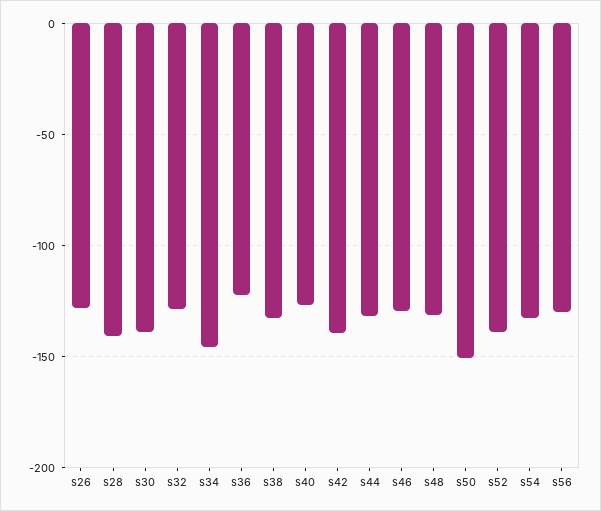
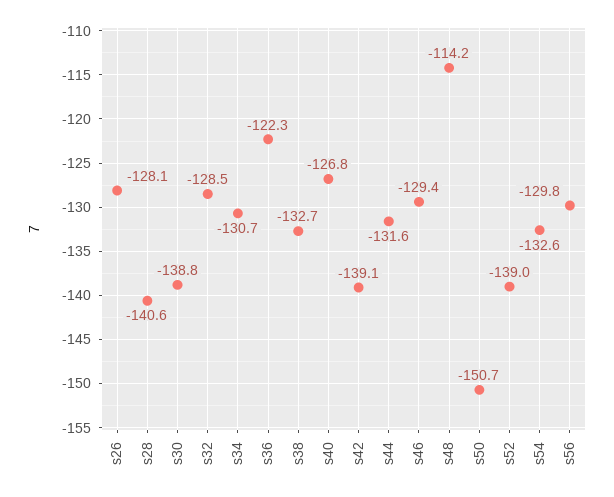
s34: -145 -> -130.7
s48: -130 -> -114.2

